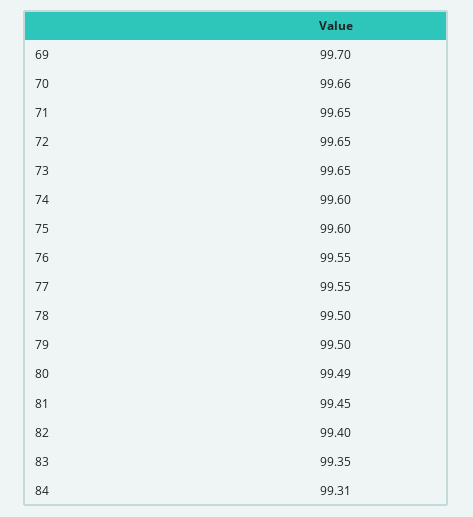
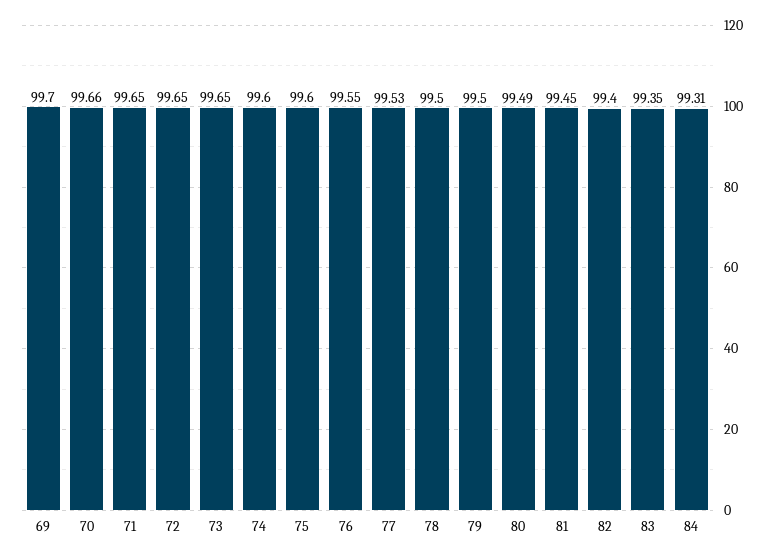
77: 99.55 -> 99.53

